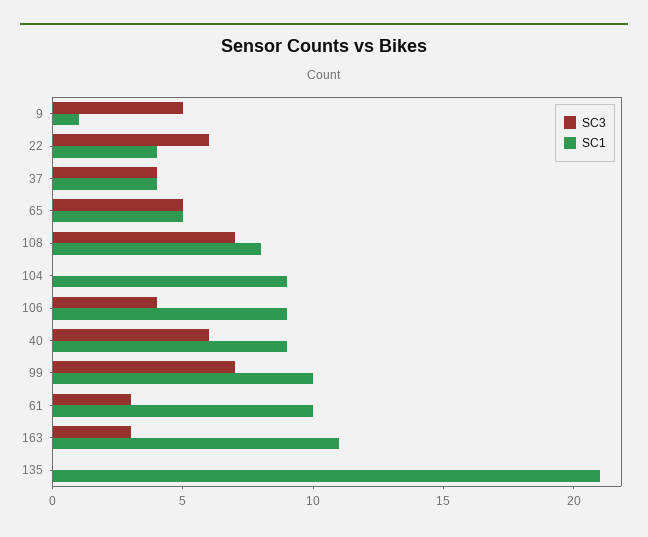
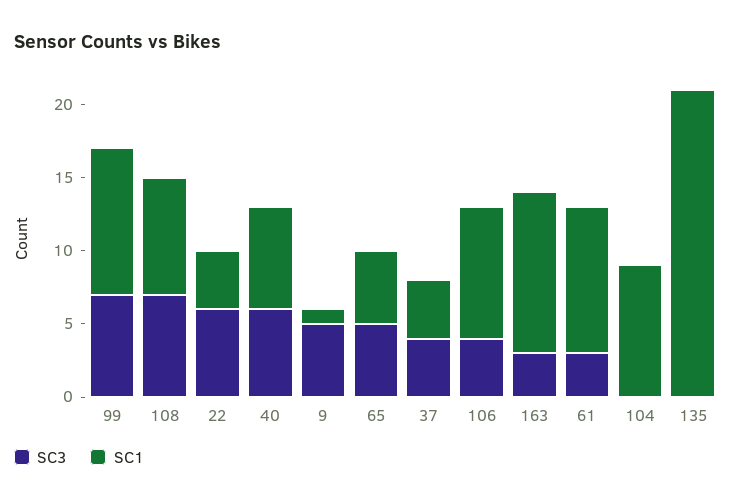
SC1, 40: 9 -> 7

